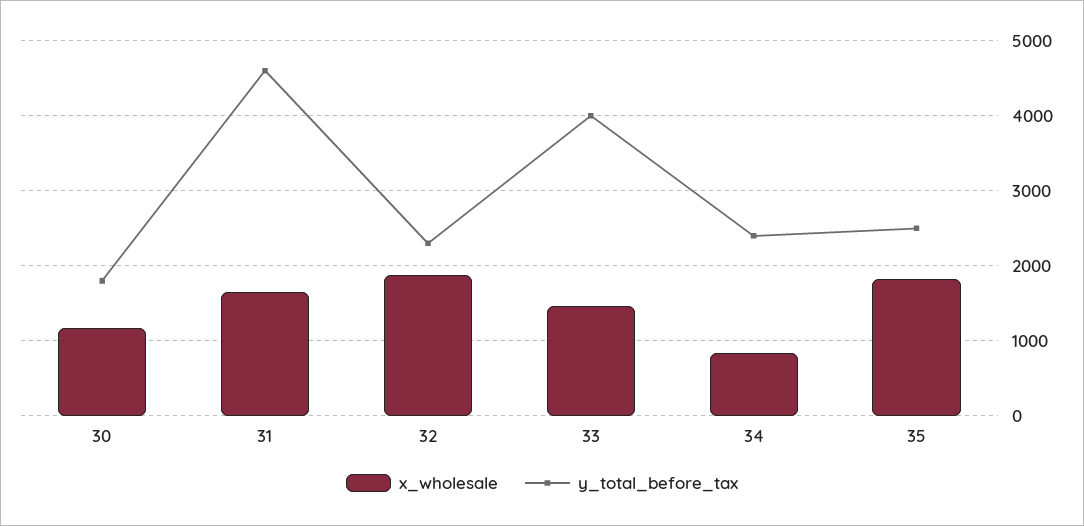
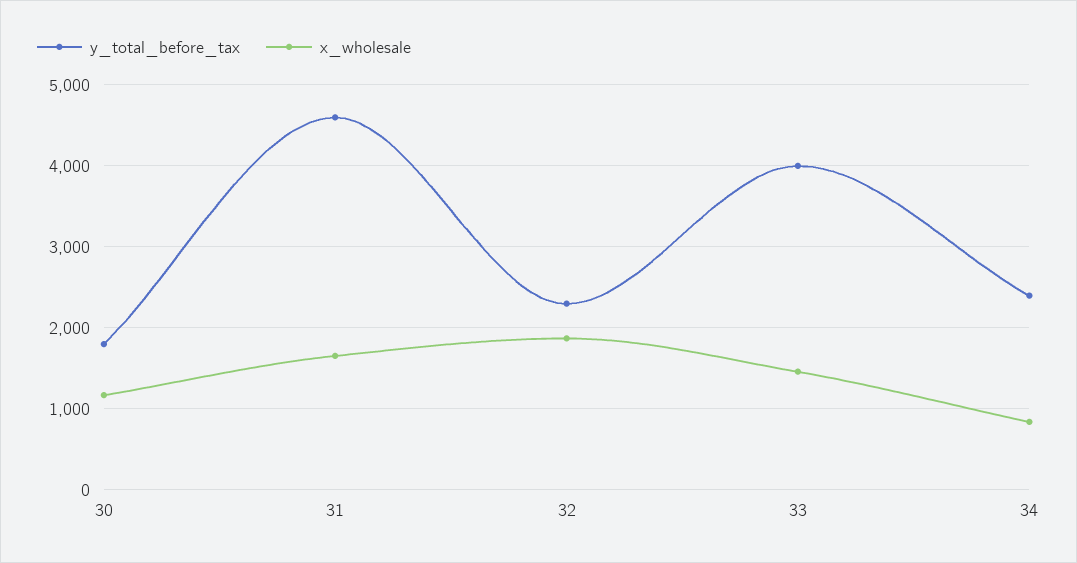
x_wholesale, 35: 1800 -> none
y_total_before_tax, 35: 2500 -> none

